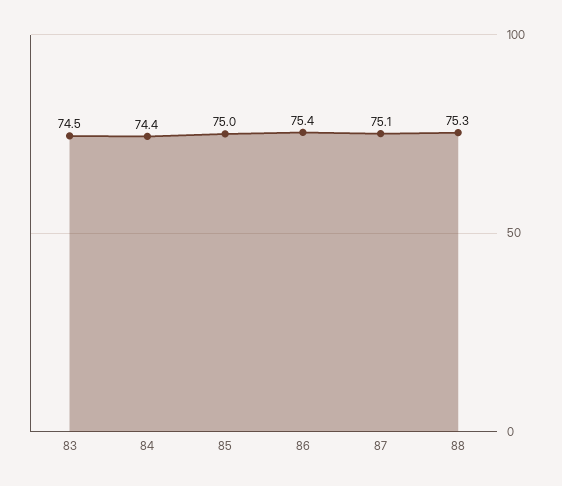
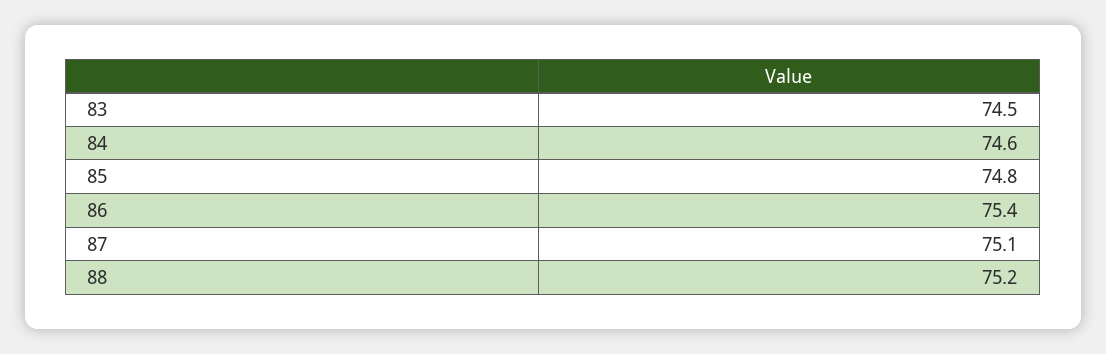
84: 74.4 -> 74.6
85: 75 -> 74.8
88: 75.3 -> 75.2

